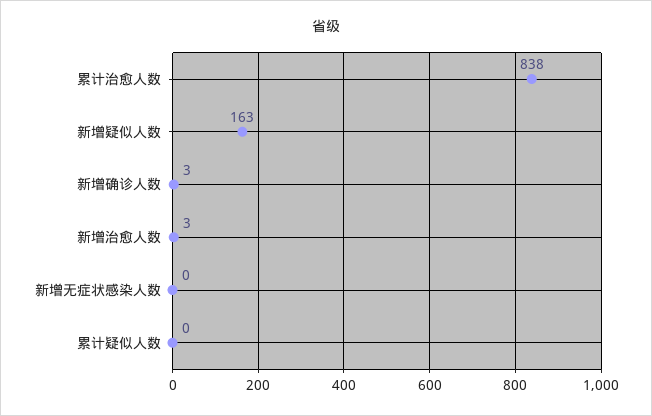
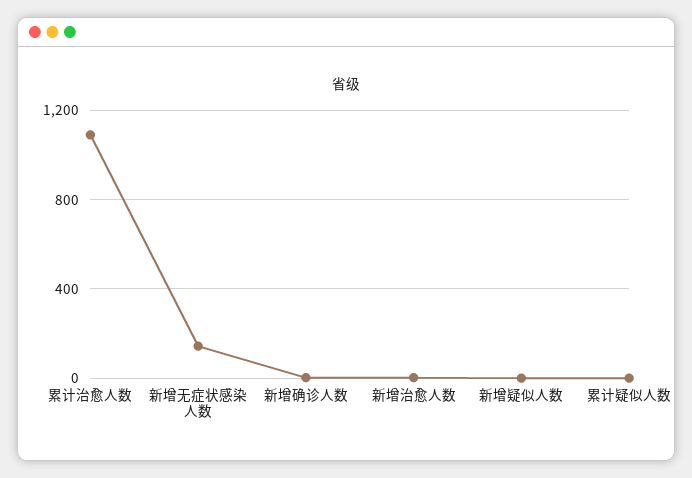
累计治愈人数: 838 -> 1100
新增疑似人数: 163 -> 0
新增无症状感染人数: 0 -> 150

